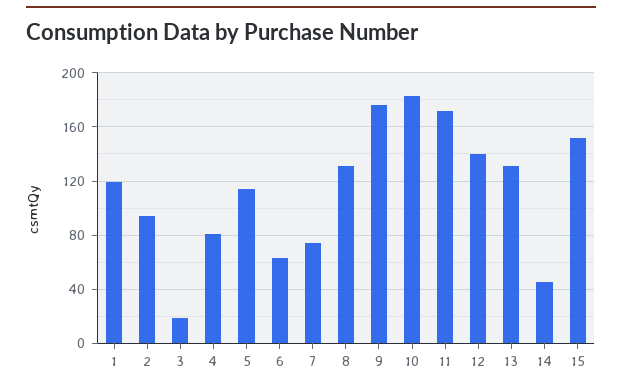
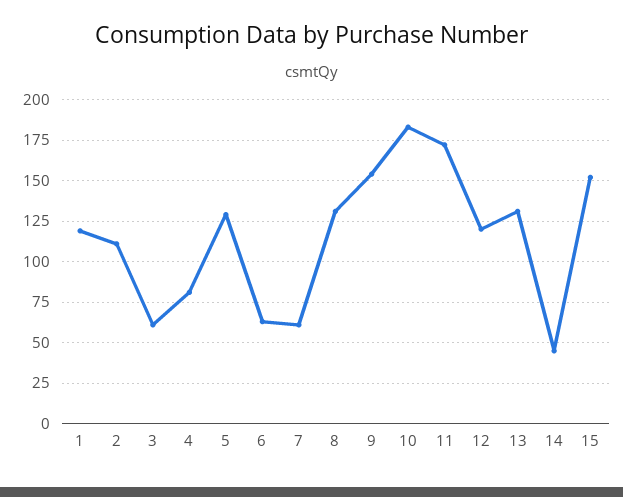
2: 95 -> 110
3: 20 -> 60
5: 115 -> 130
7: 75 -> 60
9: 175 -> 155
12: 140 -> 120

